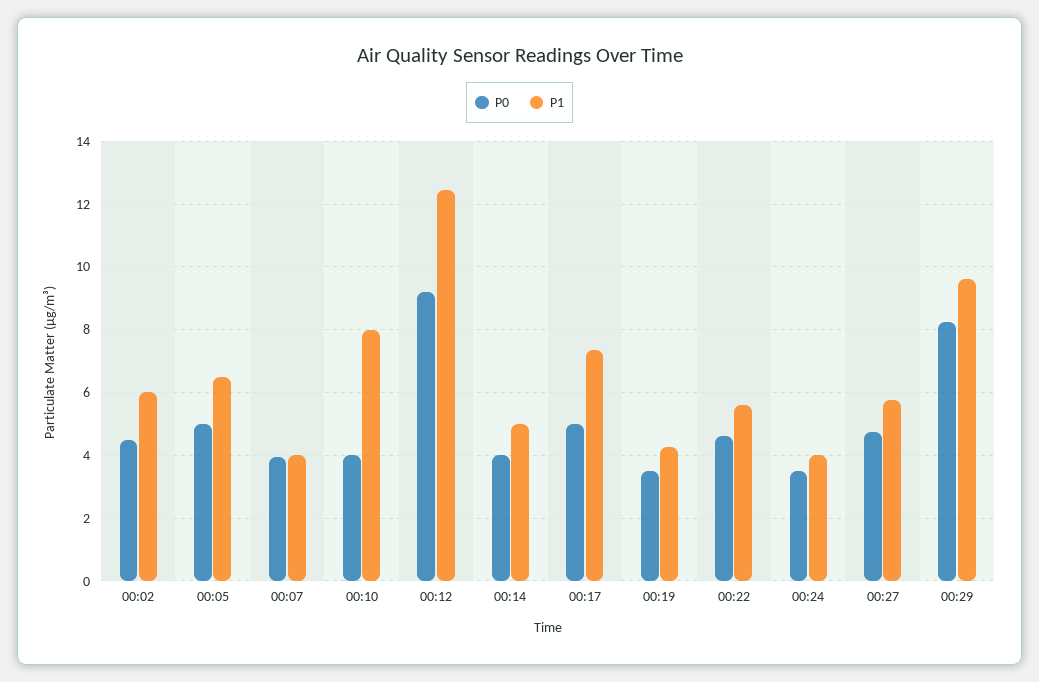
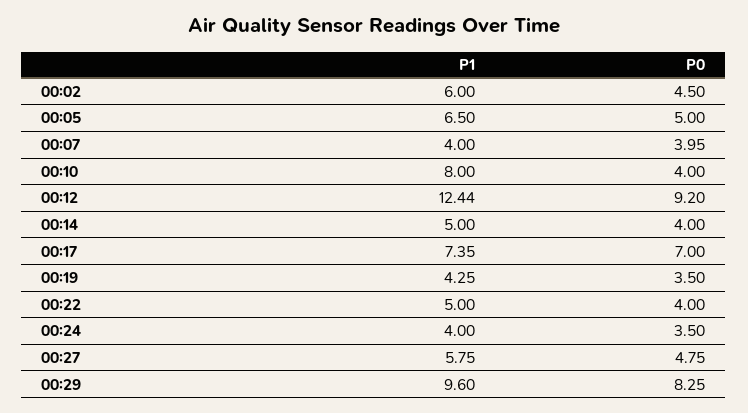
P0, 00:17: 5 -> 7
P0, 00:22: 4.6 -> 4
P1, 00:22: 5.6 -> 5

